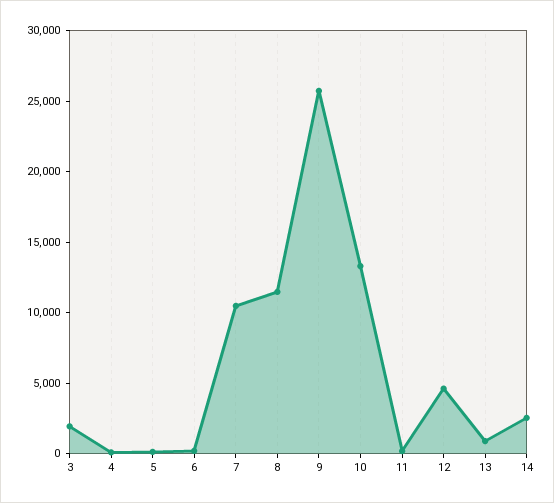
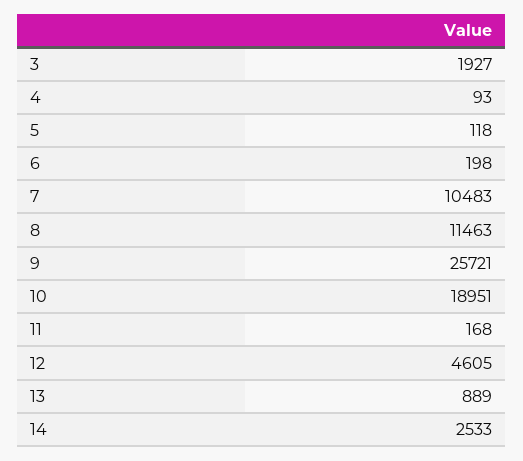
10: 13000 -> 18951

